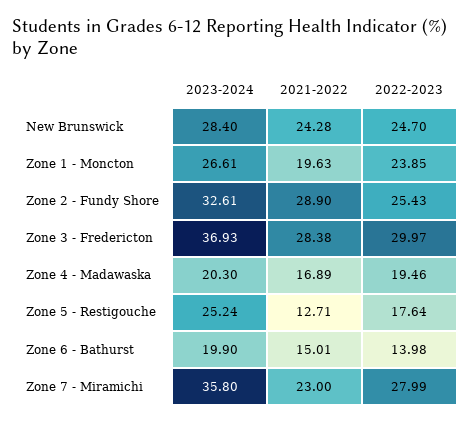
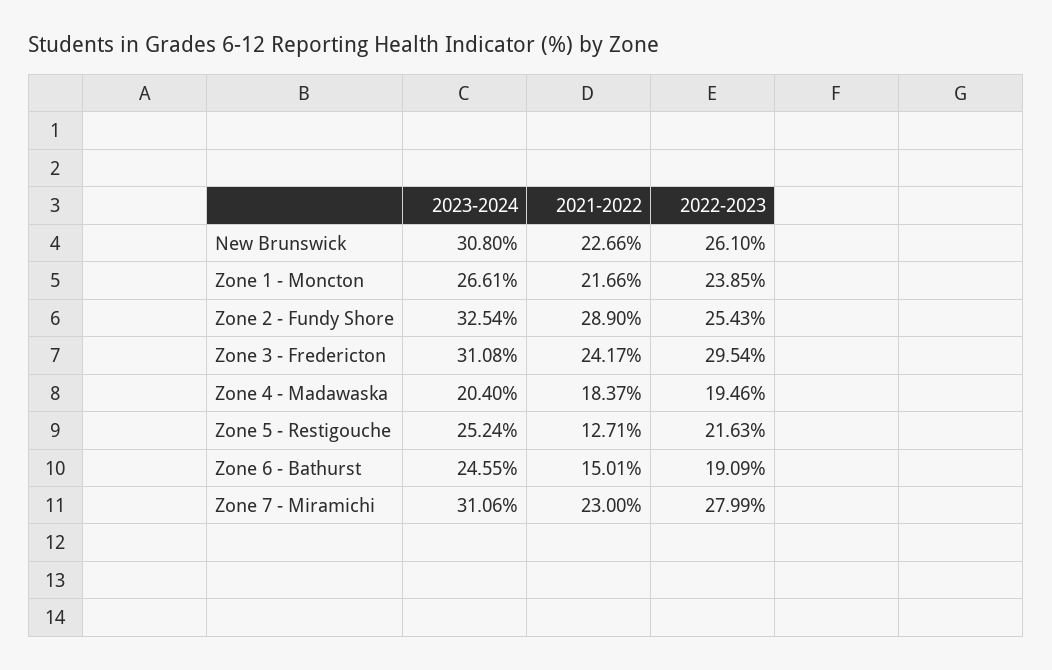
2023-2024, New Brunswick: 28.4 -> 30.8
2021-2022, New Brunswick: 24.28 -> 22.66
2022-2023, New Brunswick: 24.7 -> 26.1
2021-2022, Zone 1 - Moncton: 19.63 -> 21.66
2023-2024, Zone 2 - Fundy Shore: 32.61 -> 32.54
2023-2024, Zone 3 - Fredericton: 36.93 -> 31.08
2021-2022, Zone 3 - Fredericton: 28.38 -> 24.17
2022-2023, Zone 3 - Fredericton: 29.97 -> 29.54
2023-2024, Zone 4 - Madawaska: 20.3 -> 20.4
2021-2022, Zone 4 - Madawaska: 16.89 -> 18.37
2022-2023, Zone 5 - Restigouche: 17.64 -> 21.63
2023-2024, Zone 6 - Bathurst: 19.9 -> 24.55
2022-2023, Zone 6 - Bathurst: 13.98 -> 19.09
2023-2024, Zone 7 - Miramichi: 35.8 -> 31.06

